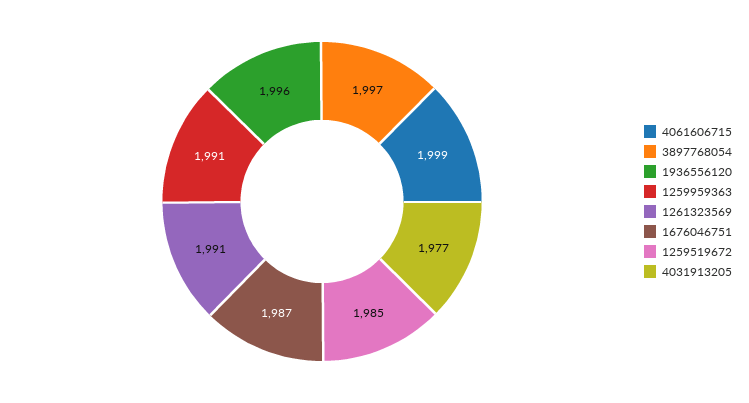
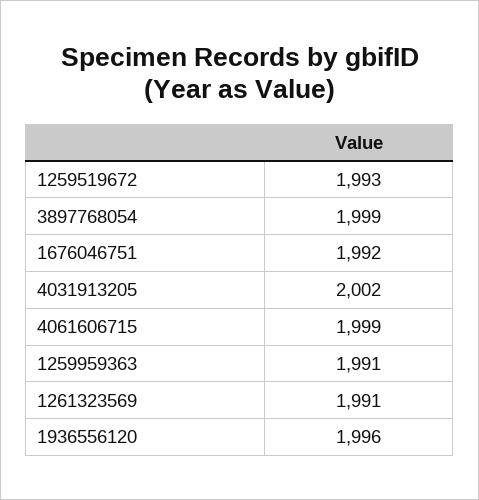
3897768054: 1997 -> 1999
1676046751: 1987 -> 1992
1259519672: 1985 -> 1993
4031913205: 1977 -> 2002

